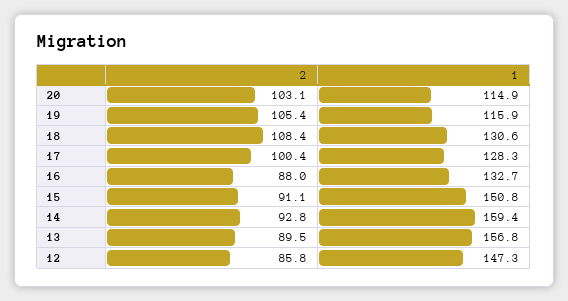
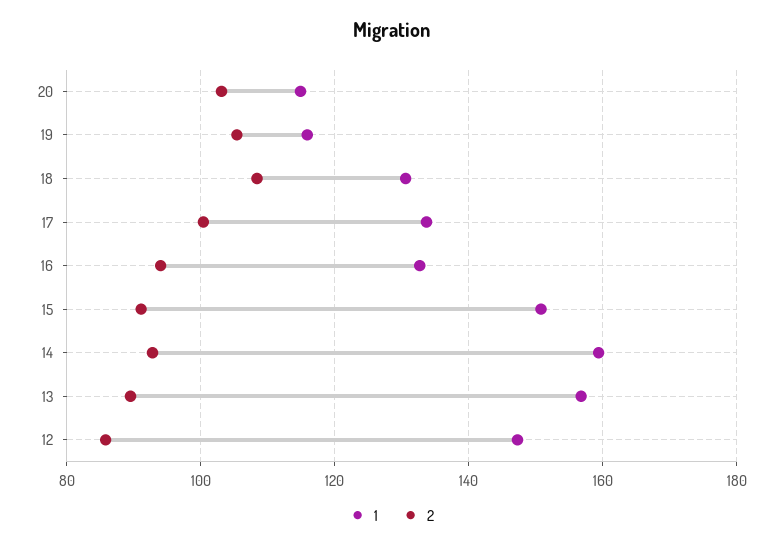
1, 17: 128.3 -> 134
2, 16: 88 -> 94

